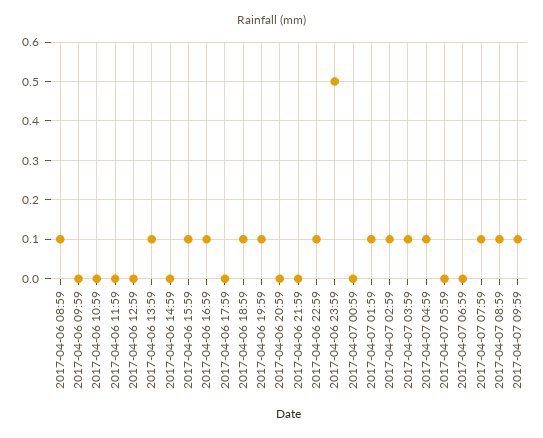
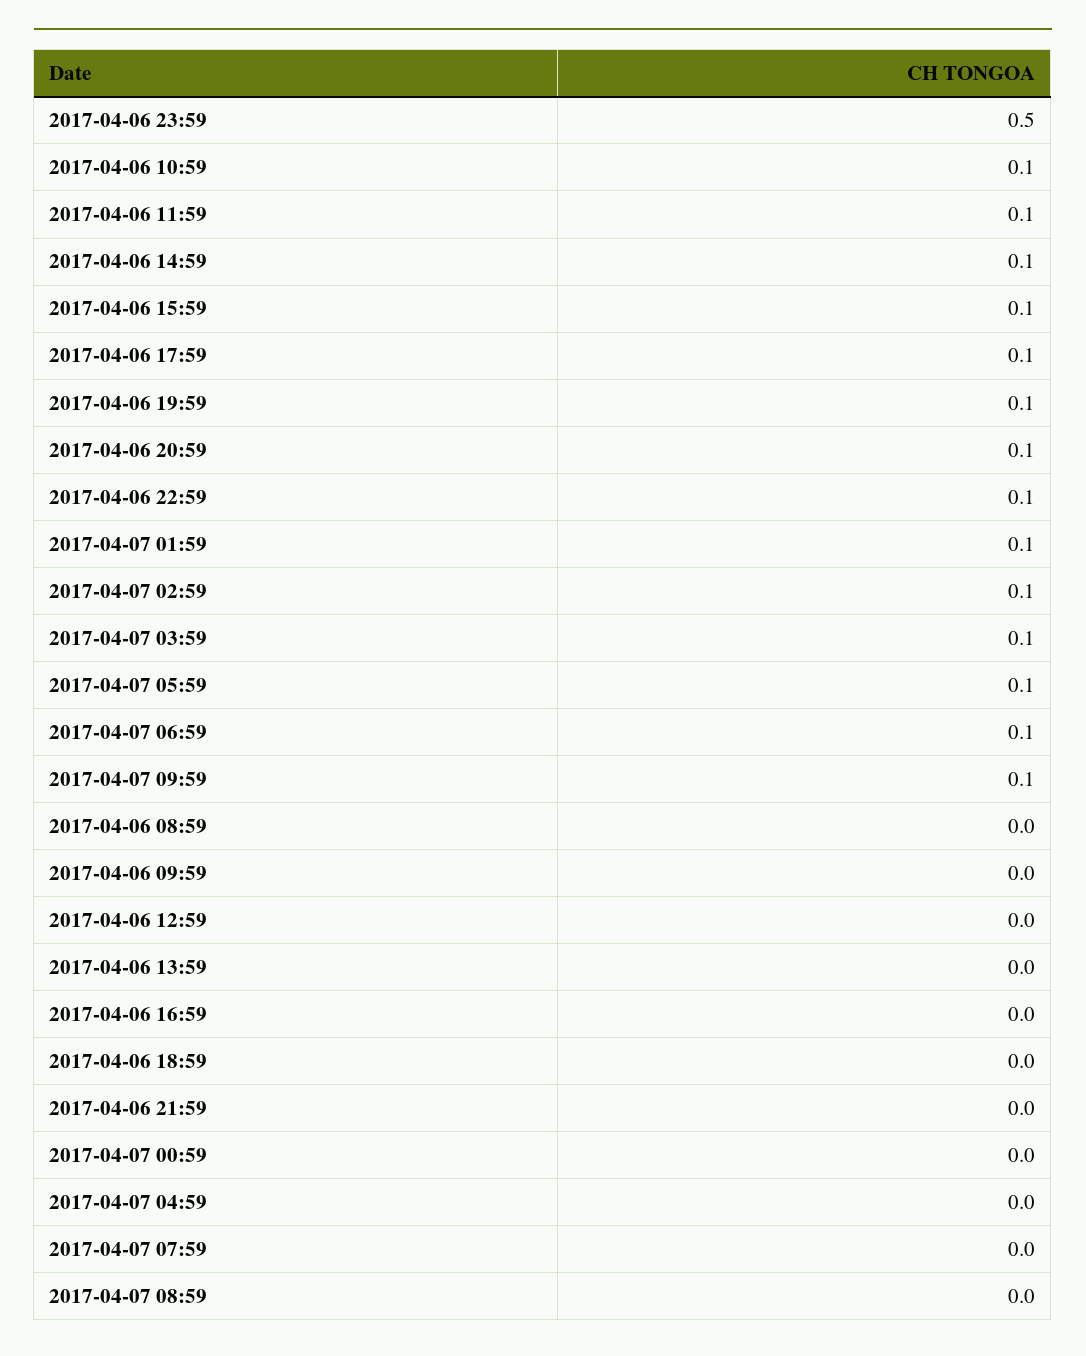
2017-04-06 08:59: 0.1 -> 0
2017-04-06 10:59: 0 -> 0.1
2017-04-06 11:59: 0 -> 0.1
2017-04-06 13:59: 0.1 -> 0
2017-04-06 14:59: 0 -> 0.1
2017-04-06 16:59: 0.1 -> 0
2017-04-06 17:59: 0 -> 0.1
2017-04-06 18:59: 0.1 -> 0
2017-04-06 20:59: 0 -> 0.1
2017-04-07 04:59: 0.1 -> 0
2017-04-07 05:59: 0 -> 0.1
2017-04-07 06:59: 0 -> 0.1
2017-04-07 07:59: 0.1 -> 0
2017-04-07 08:59: 0.1 -> 0

